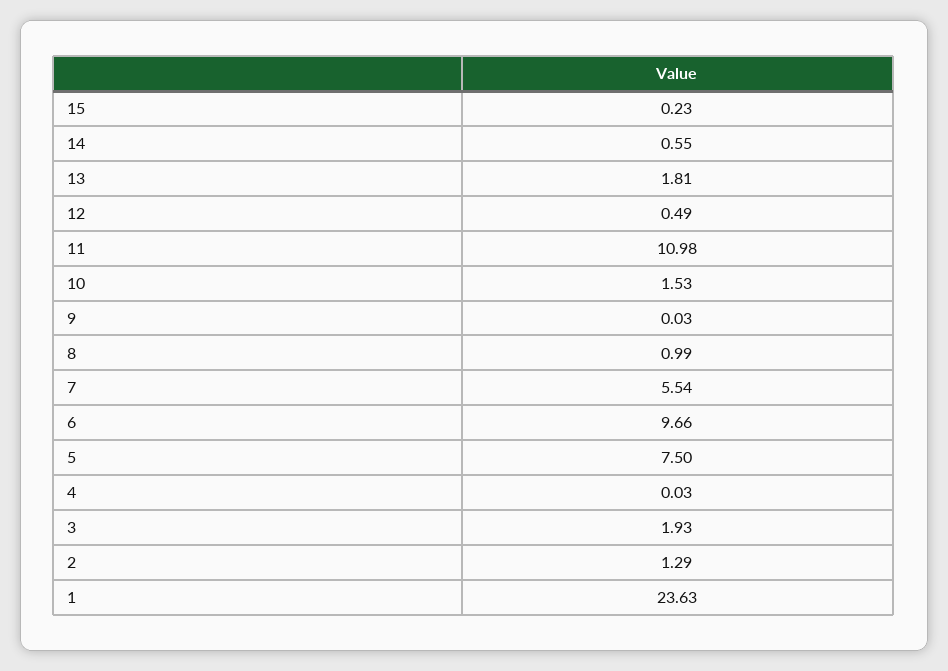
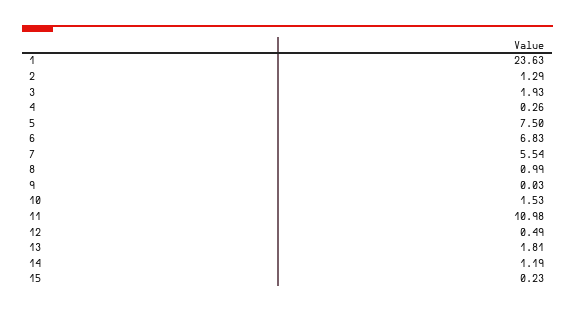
14: 0.55 -> 1.19
6: 9.66 -> 6.83
4: 0.03 -> 0.26

